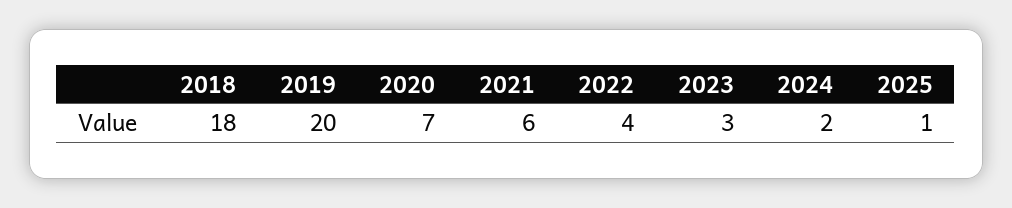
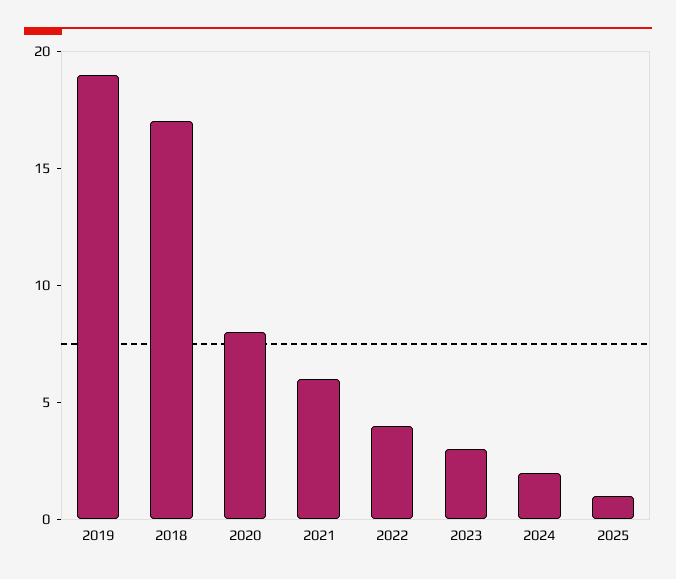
2018: 18 -> 17
2019: 20 -> 19
2020: 7 -> 8

